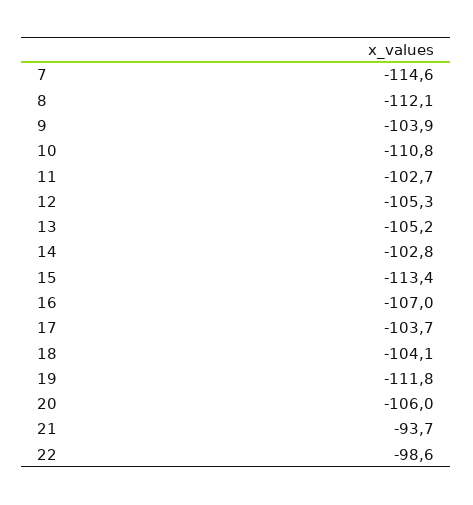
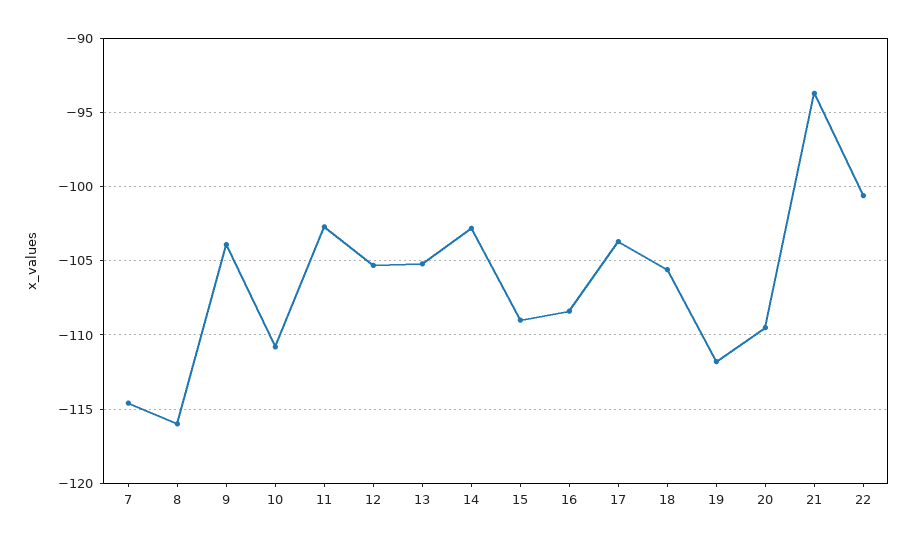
8: -112.1 -> -116
15: -113.4 -> -109
16: -107 -> -108.5
18: -104.1 -> -105.5
20: -106 -> -109.5
22: -98.6 -> -100.5

